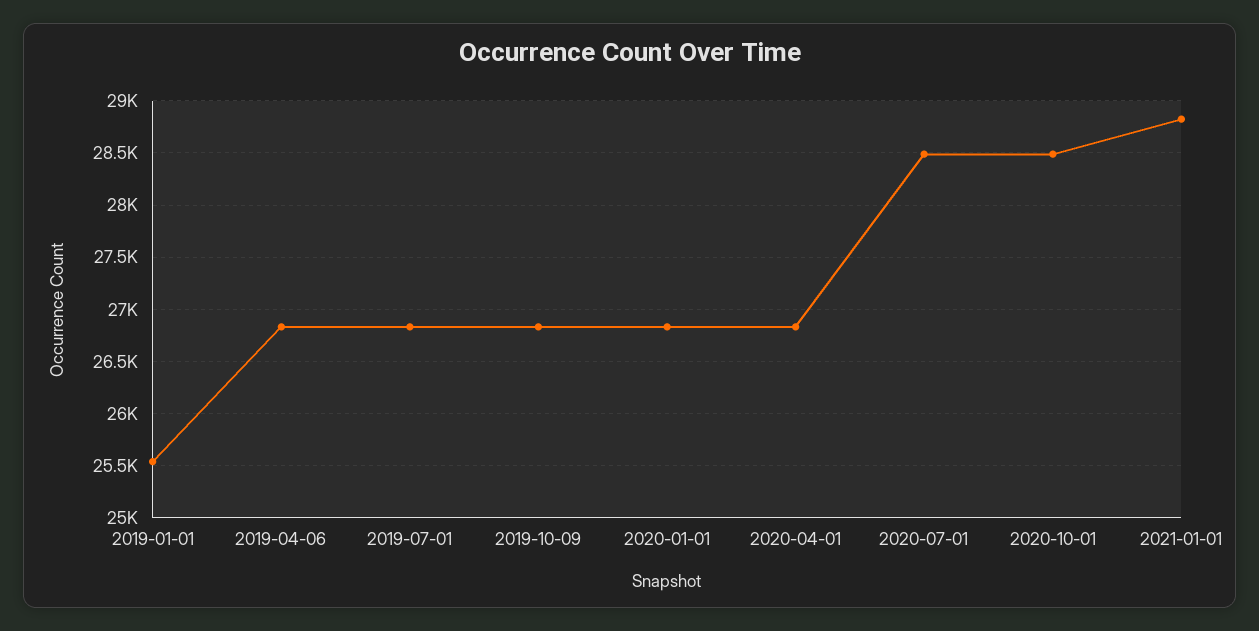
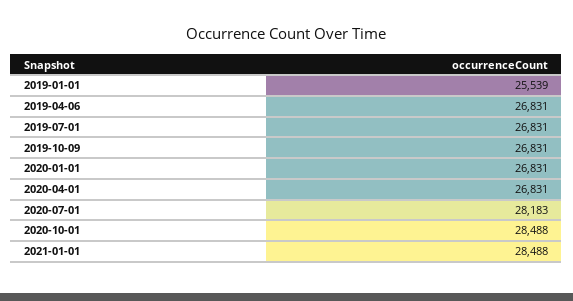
2020-07-01: 28500 -> 28183
2021-01-01: 28800 -> 28488

